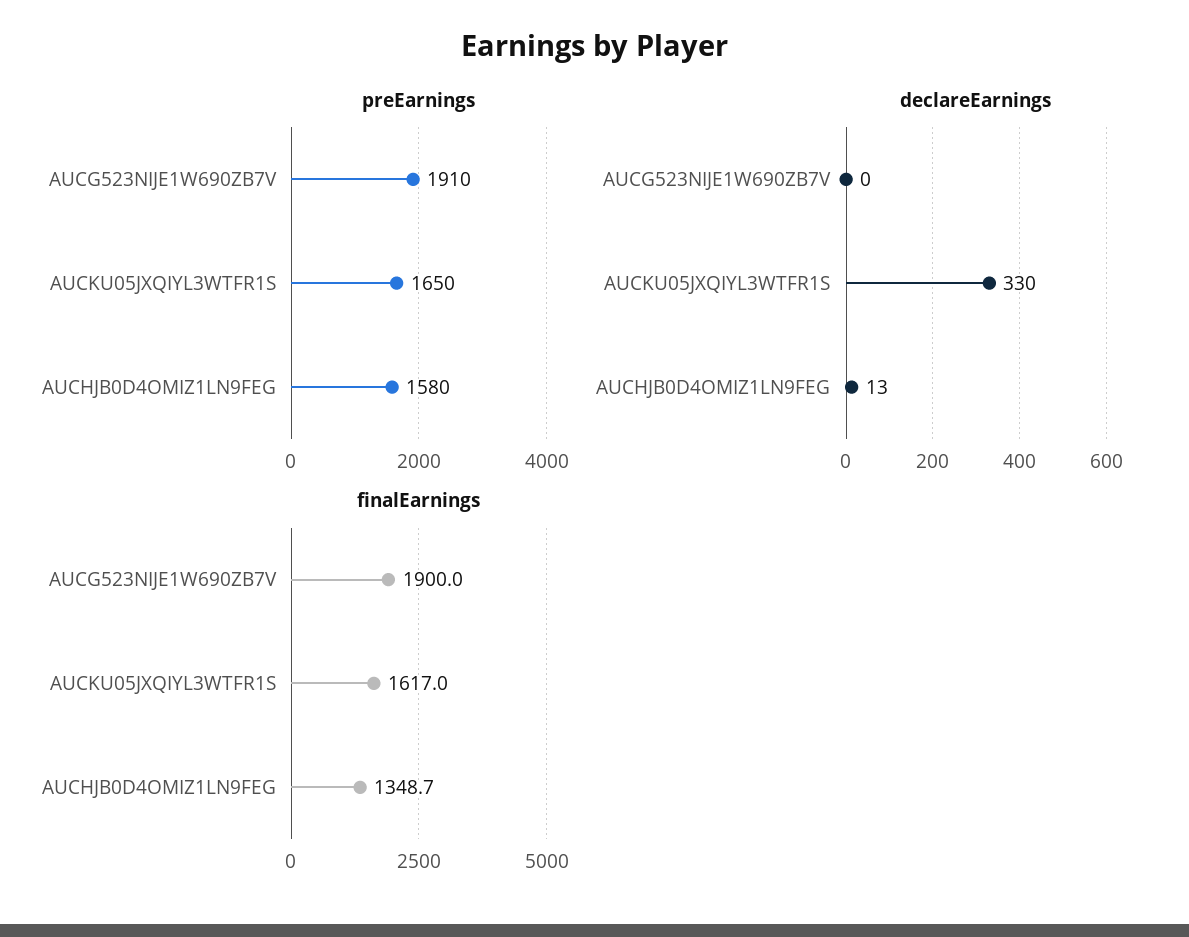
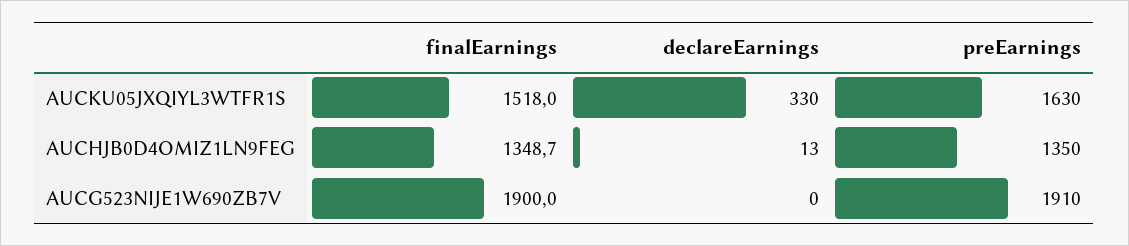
preEarnings, AUCKU05JXQIYL3WTFR1S: 1650 -> 1630
preEarnings, AUCHJB0D4OMIZ1LN9FEG: 1580 -> 1350
finalEarnings, AUCKU05JXQIYL3WTFR1S: 1617 -> 1518

